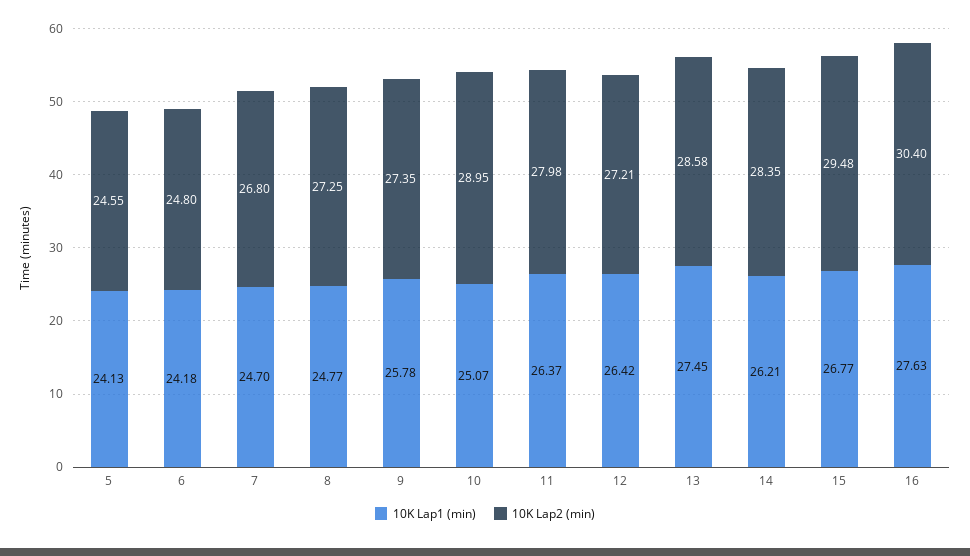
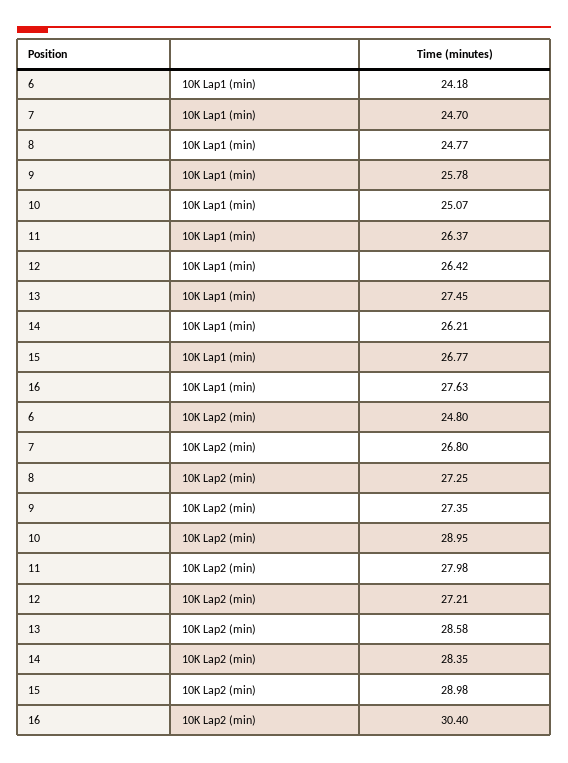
10K Lap1 (min), 5: 24.13 -> none
10K Lap2 (min), 5: 24.55 -> none
10K Lap2 (min), 15: 29.48 -> 28.98

